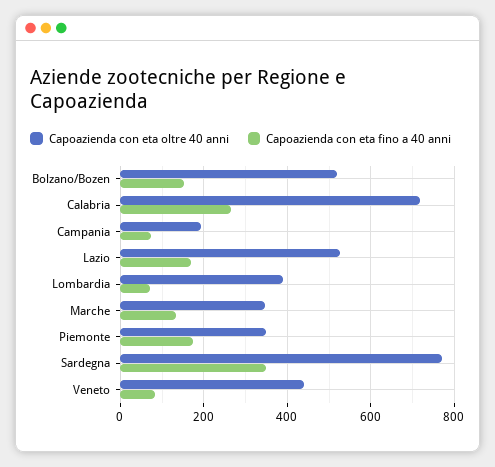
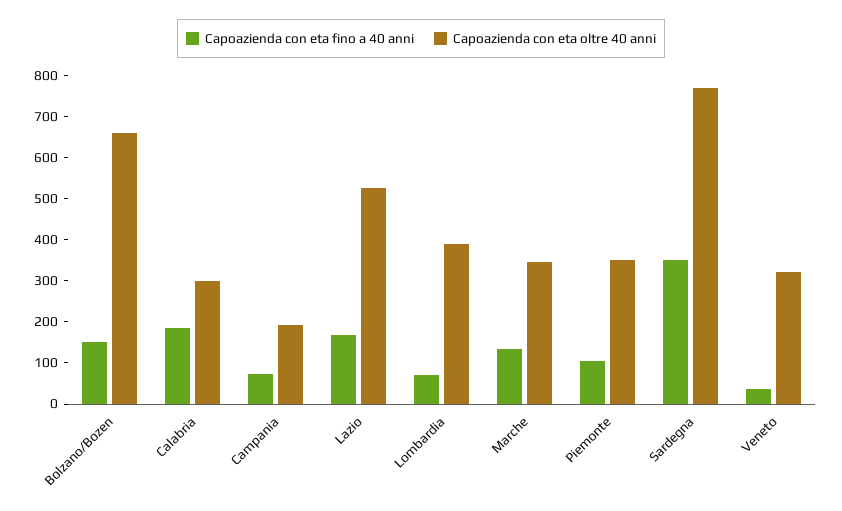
Capoazienda con eta oltre 40 anni, Bolzano/Bozen: 520 -> 660
Capoazienda con eta oltre 40 anni, Calabria: 720 -> 300
Capoazienda con eta fino a 40 anni, Calabria: 260 -> 180
Capoazienda con eta fino a 40 anni, Piemonte: 180 -> 100
Capoazienda con eta oltre 40 anni, Veneto: 440 -> 320
Capoazienda con eta fino a 40 anni, Veneto: 80 -> 40

